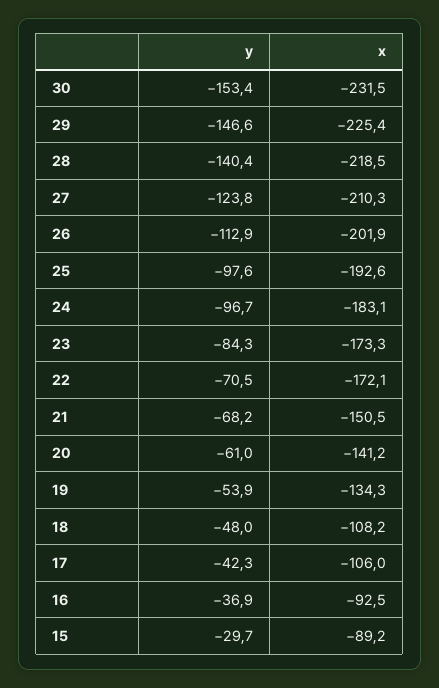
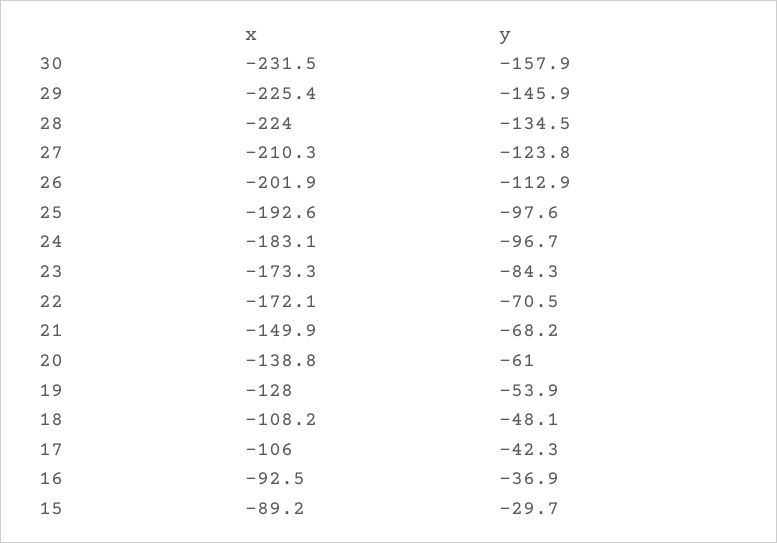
y, 30: -153.4 -> -157.9
y, 29: -146.6 -> -145.9
y, 28: -140.4 -> -134.5
x, 28: -218.5 -> -224
x, 21: -150.5 -> -149.9
x, 20: -141.2 -> -138.8
x, 19: -134.3 -> -128
y, 18: -48 -> -48.1

